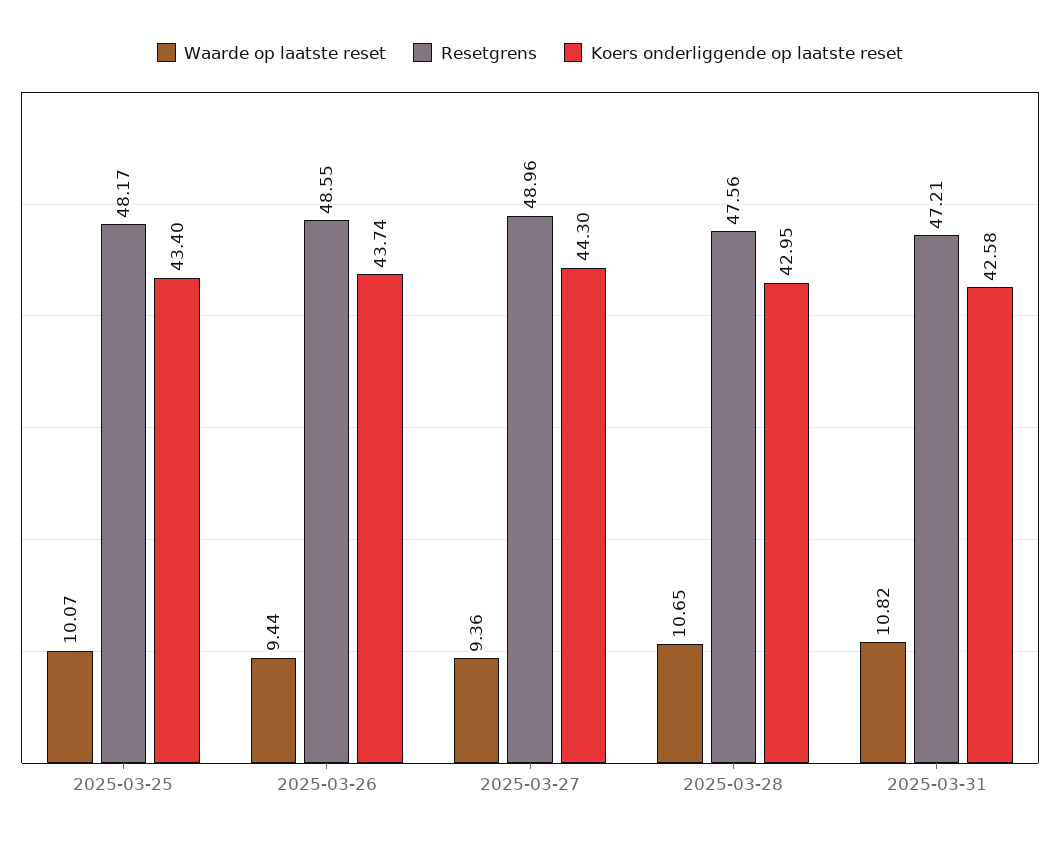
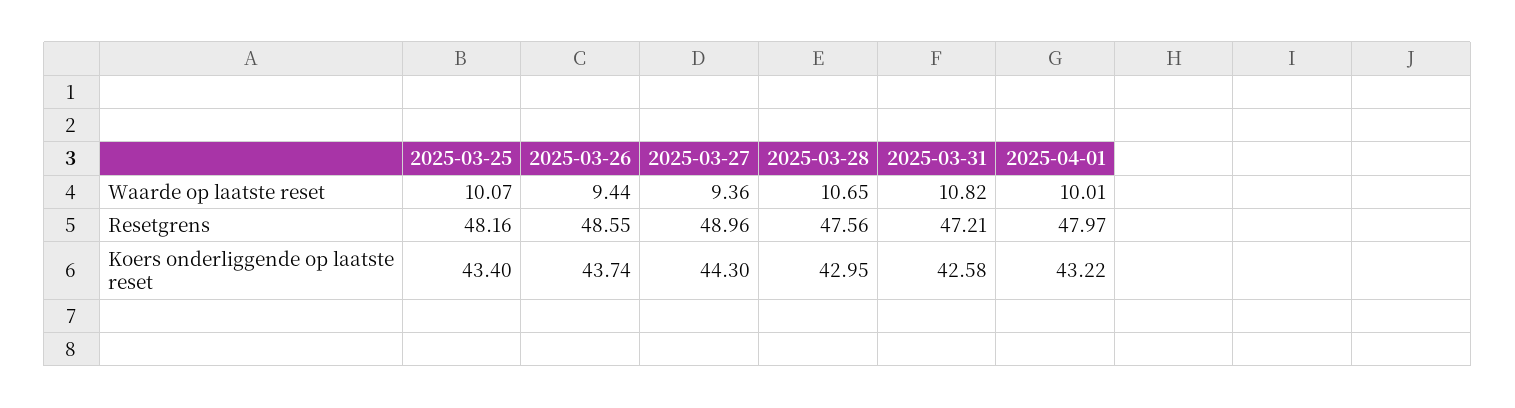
Resetgrens, 2025-03-25: 48.17 -> 48.16
Waarde op laatste reset, 2025-04-01: none -> 10.01
Resetgrens, 2025-04-01: none -> 47.97
Koers onderliggende op laatste reset, 2025-04-01: none -> 43.22

